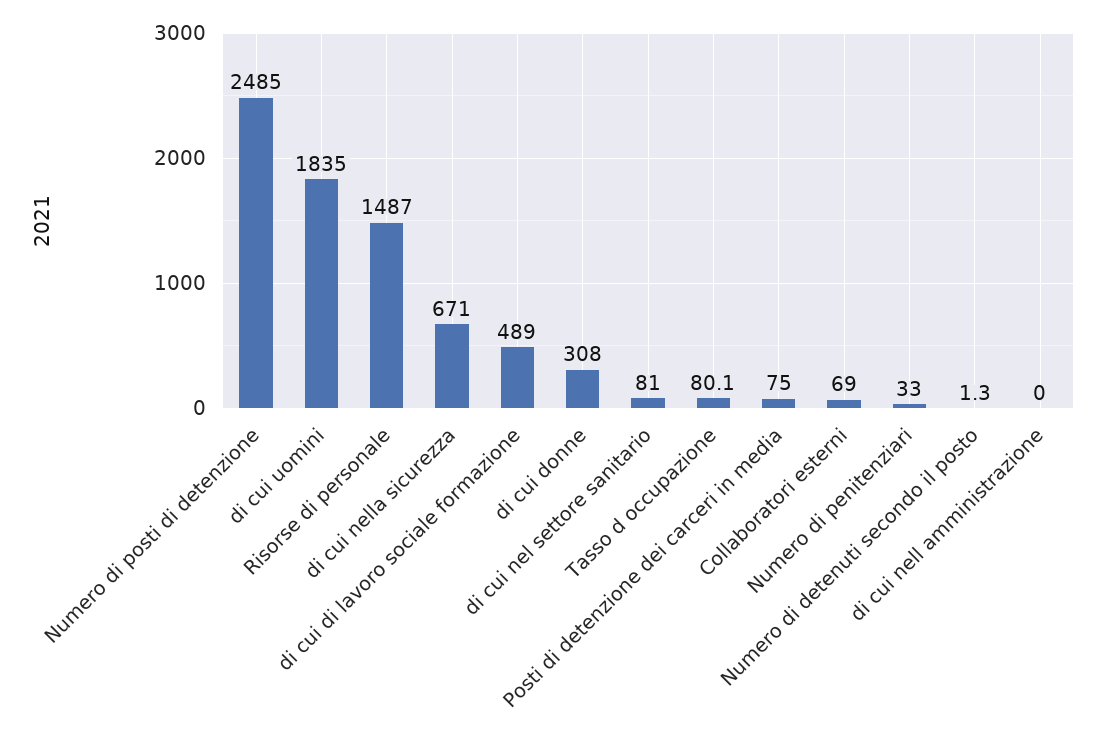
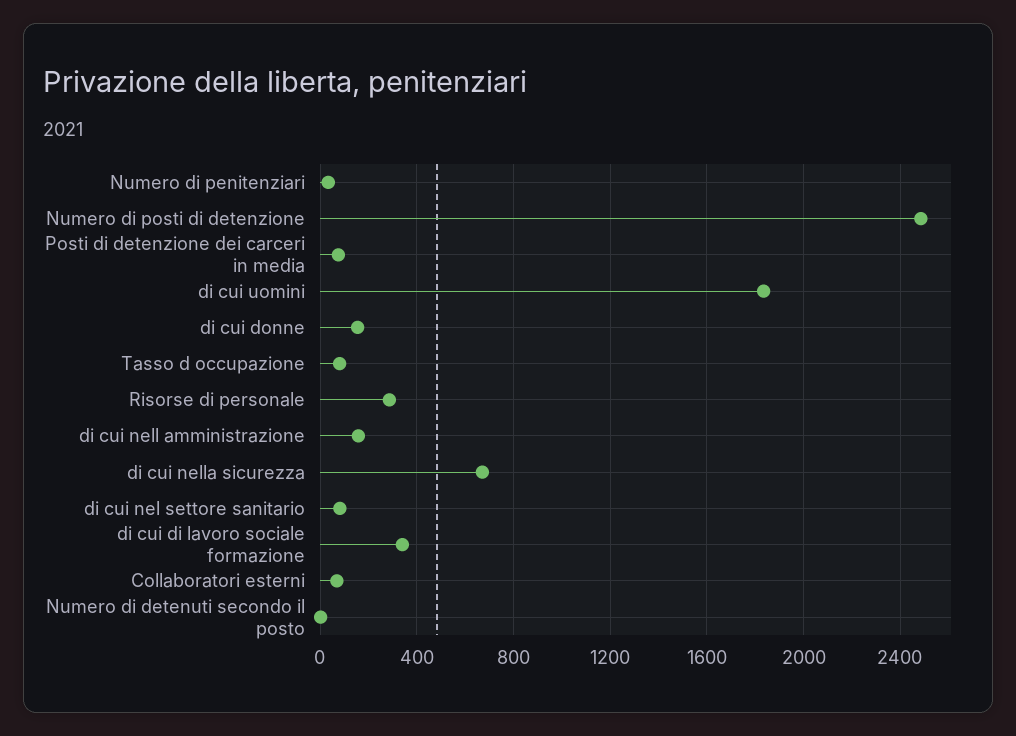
Risorse di personale: 1487 -> 300
di cui di lavoro sociale formazione: 489 -> 350
di cui donne: 308 -> 150
di cui nell amministrazione: 0 -> 150

